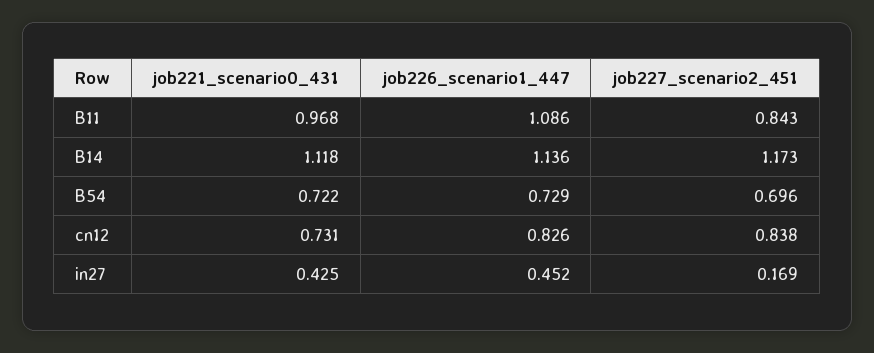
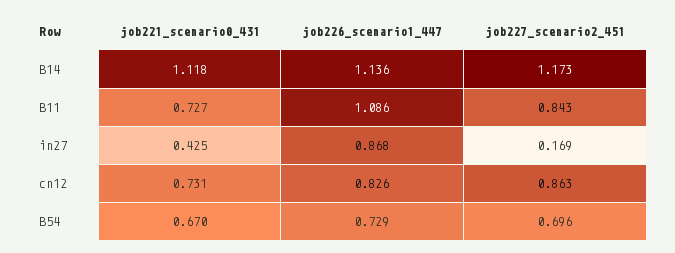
job221_scenario0_431, B11: 0.968 -> 0.727
job221_scenario0_431, B54: 0.722 -> 0.67
job227_scenario2_451, cn12: 0.838 -> 0.863
job226_scenario1_447, in27: 0.452 -> 0.868

